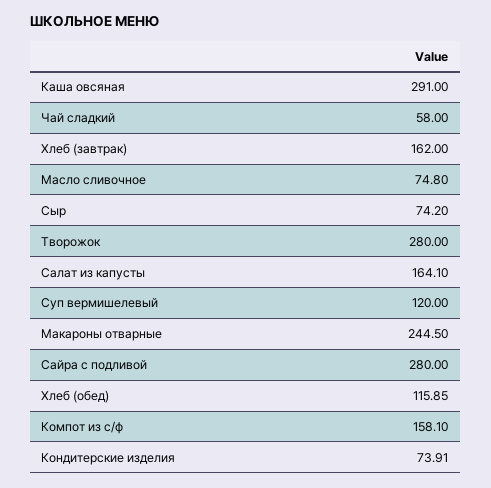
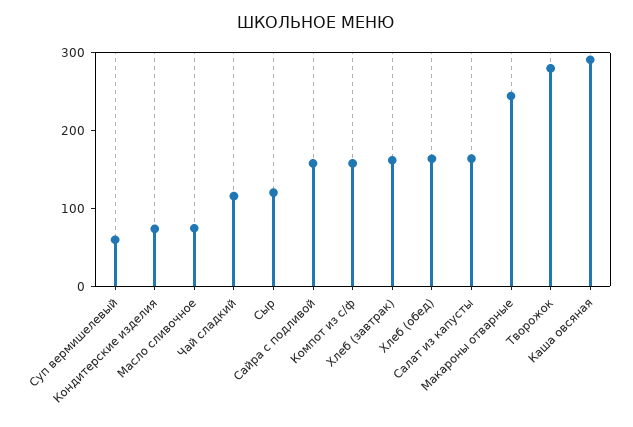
Чай сладкий: 58 -> 120
Сыр: 74.2 -> 120
Суп вермишелевый: 120 -> 60
Сайра с подливой: 280 -> 160
Хлеб (обед): 115.85 -> 160

